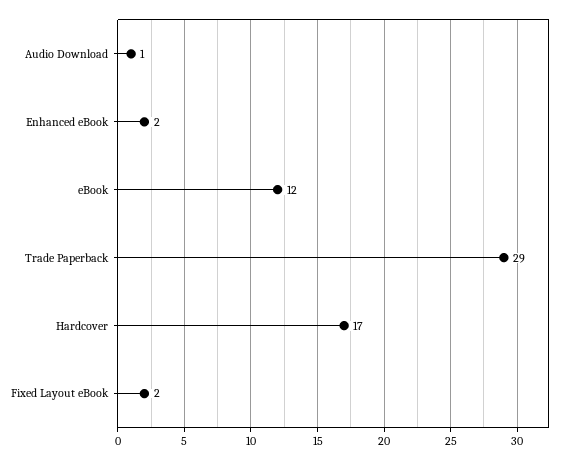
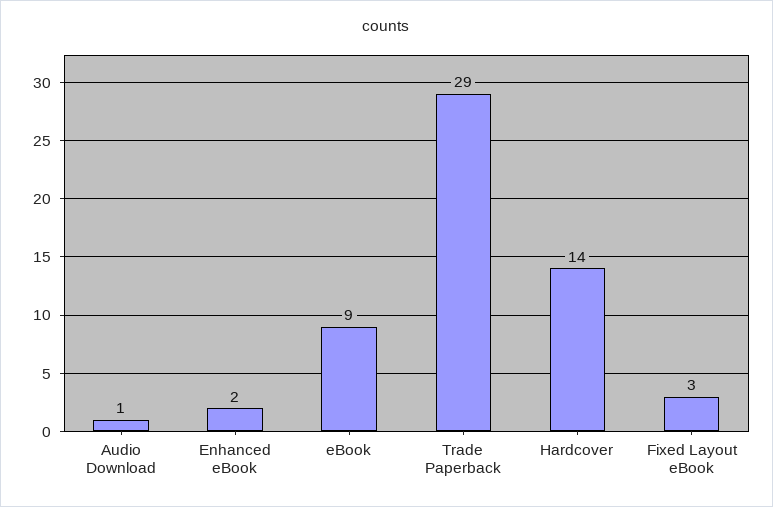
eBook: 12 -> 9
Hardcover: 17 -> 14
Fixed Layout eBook: 2 -> 3

